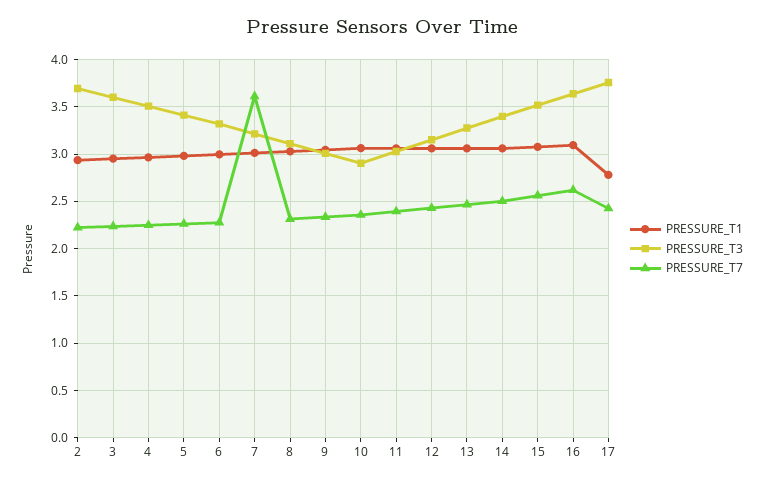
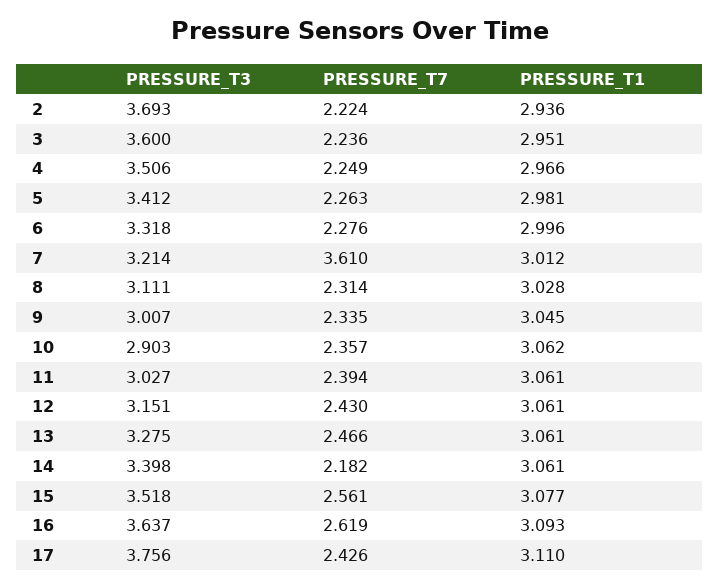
PRESSURE_T7, 14: 2.5 -> 2.182
PRESSURE_T1, 17: 2.8 -> 3.11

